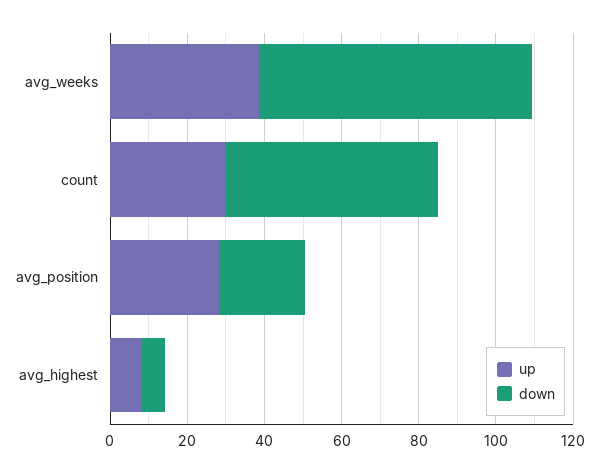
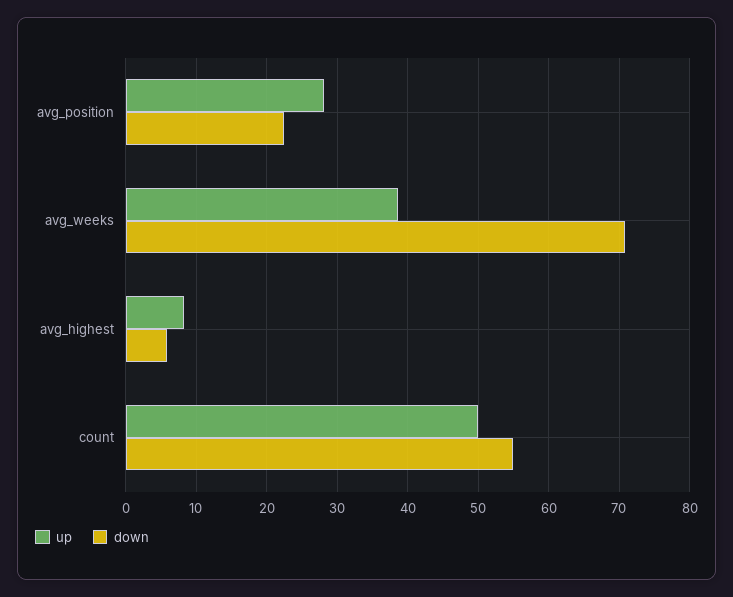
up, count: 30 -> 50

